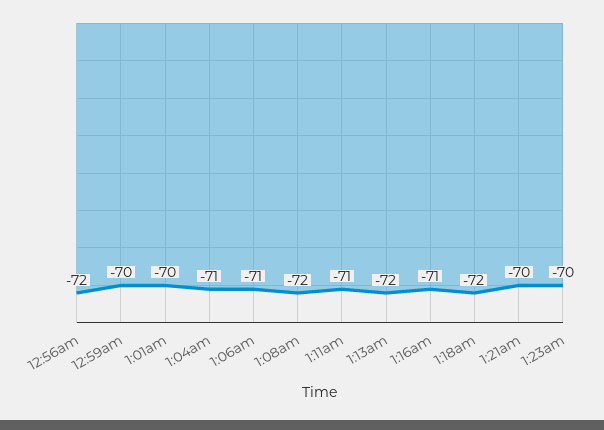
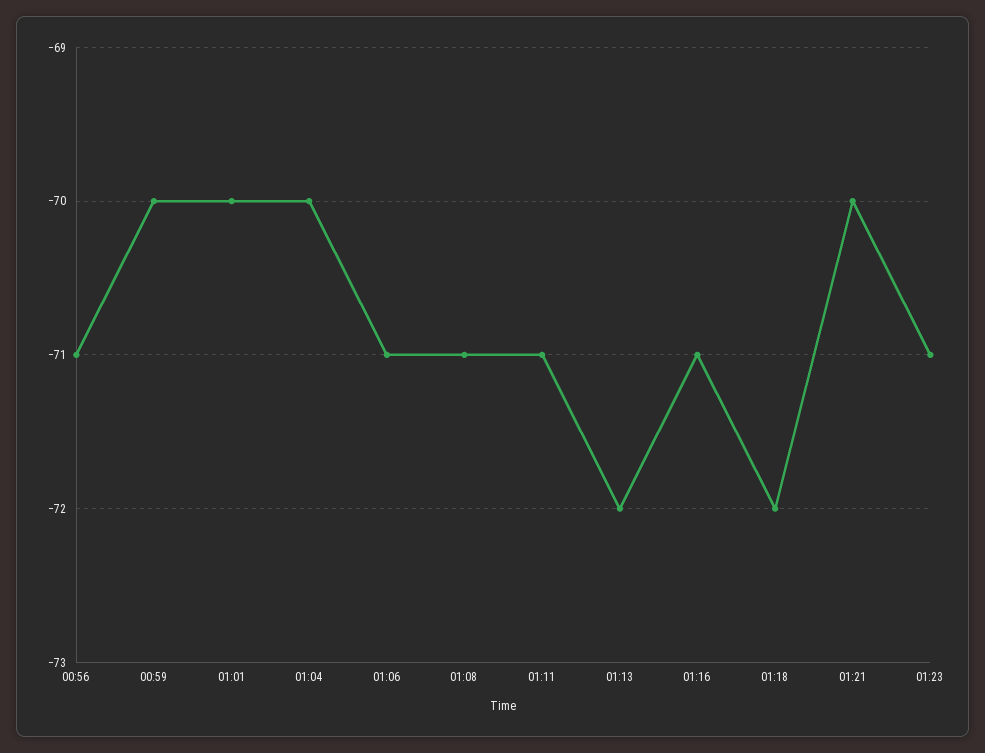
12:56am: -72 -> -71
1:04am: -71 -> -70
1:08am: -72 -> -71
1:23am: -70 -> -71

